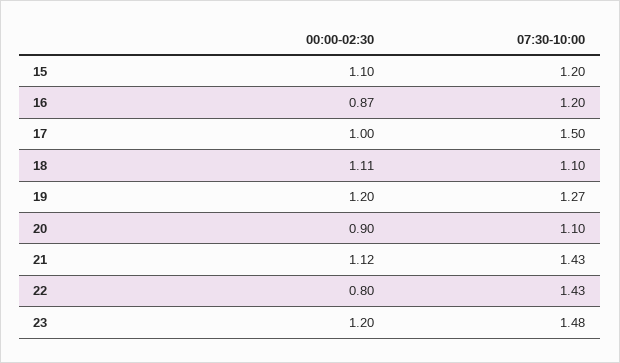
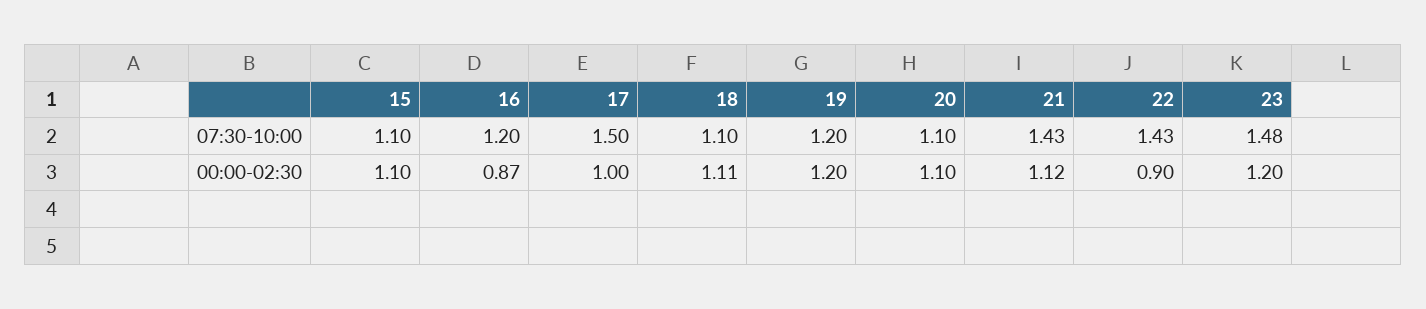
07:30-10:00, 15: 1.2 -> 1.1
07:30-10:00, 19: 1.27 -> 1.2
00:00-02:30, 20: 0.9 -> 1.1
00:00-02:30, 22: 0.8 -> 0.9

